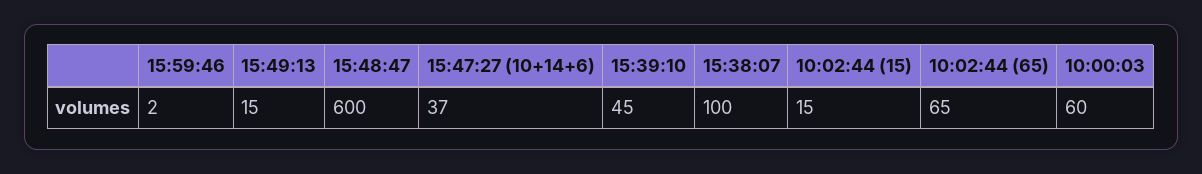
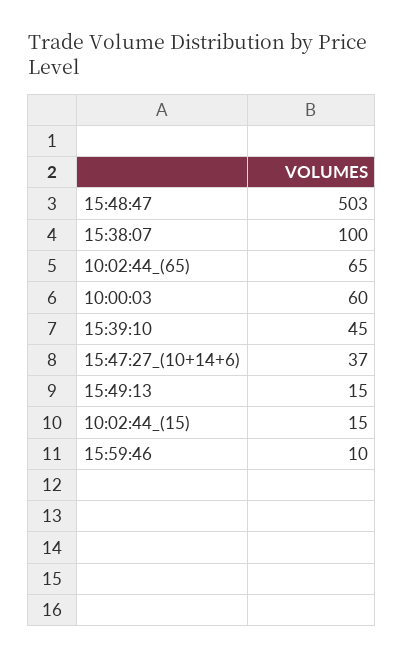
15:59:46: 2 -> 10
15:48:47: 600 -> 503

